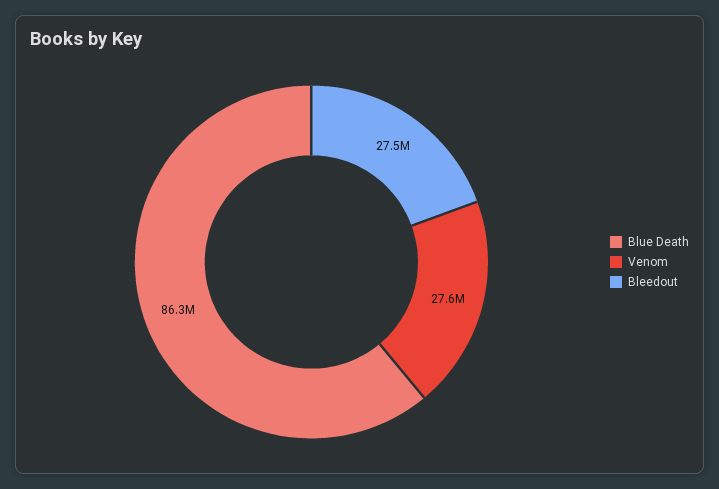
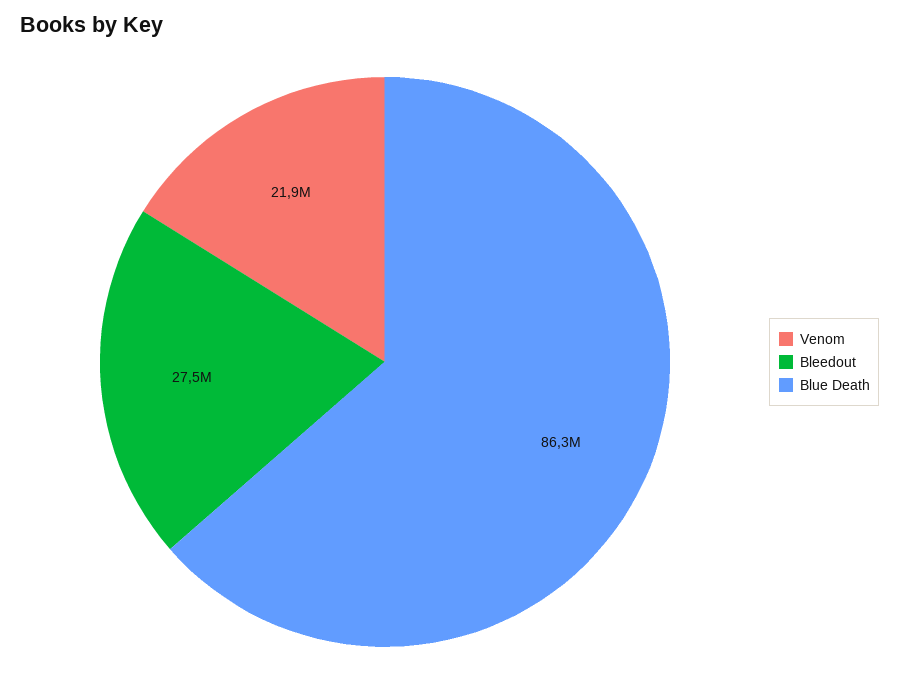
Venom: 27600000 -> 21900000

